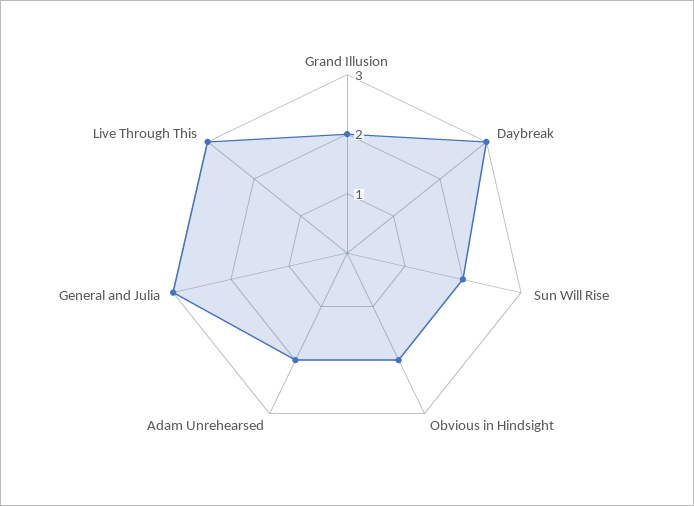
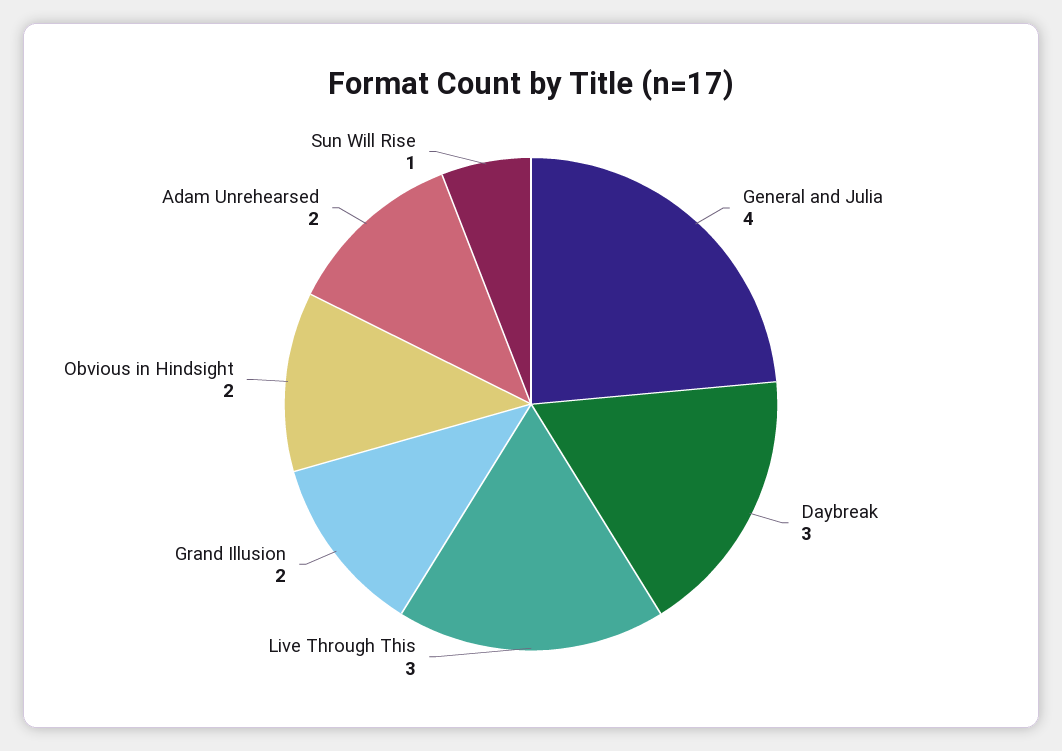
Sun Will Rise: 2 -> 1
General and Julia: 3 -> 4

